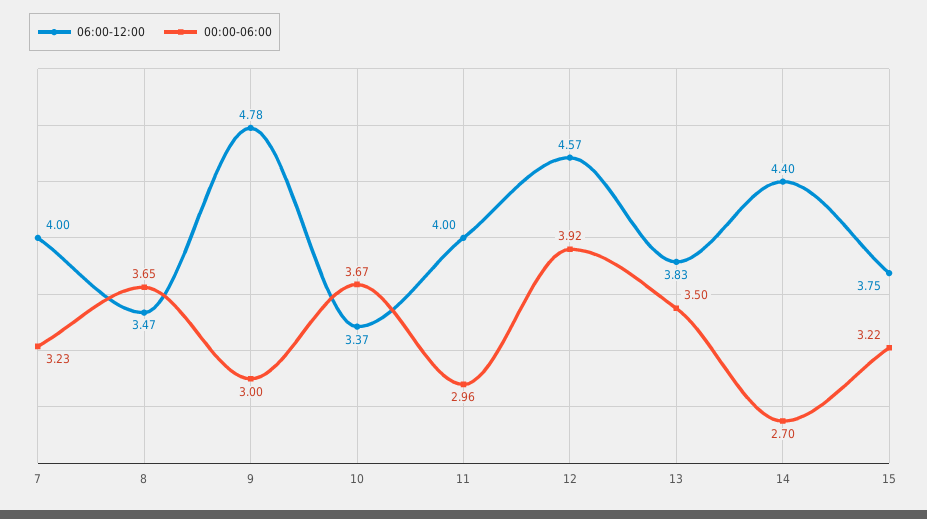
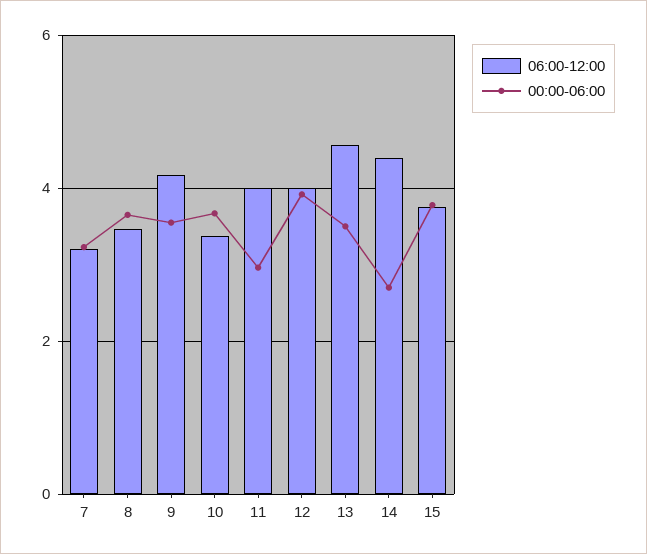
06:00-12:00, 7: 4 -> 3.2
06:00-12:00, 9: 4.78 -> 4.2
00:00-06:00, 9: 3 -> 3.6
06:00-12:00, 12: 4.57 -> 4
06:00-12:00, 13: 3.83 -> 4.6
00:00-06:00, 15: 3.22 -> 3.8

